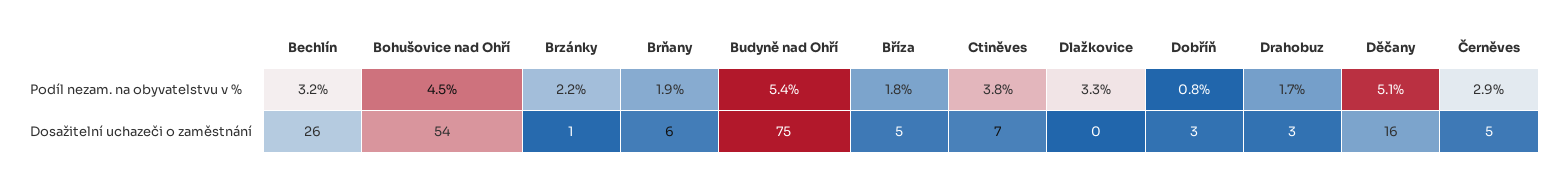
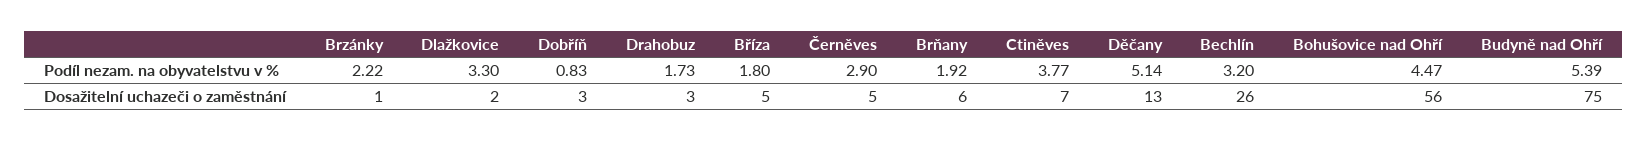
Bohušovice nad Ohří, Dosažitelní uchazeči o zaměstnání: 54 -> 56
Dlažkovice, Dosažitelní uchazeči o zaměstnání: 0 -> 2
Děčany, Dosažitelní uchazeči o zaměstnání: 16 -> 13

